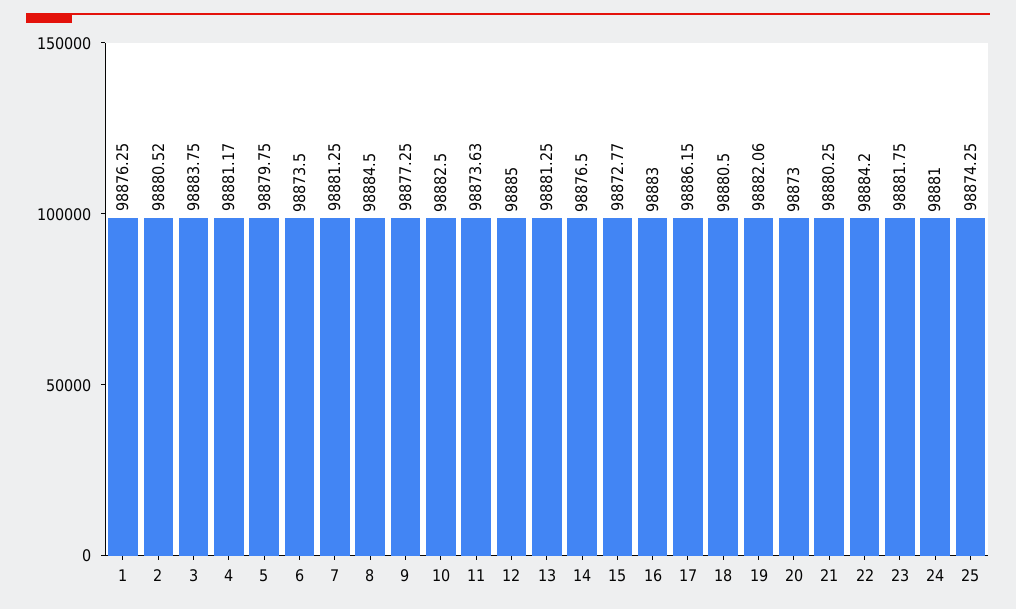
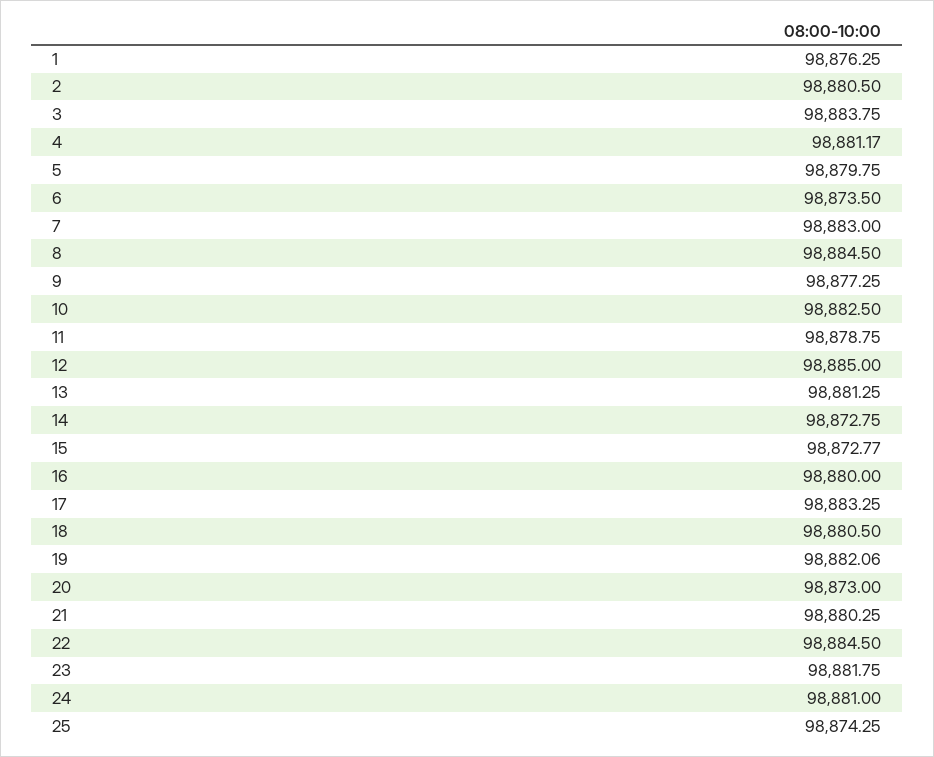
2: 98880.52 -> 98880.5
7: 98881.25 -> 98883
11: 98873.63 -> 98878.75
14: 98876.5 -> 98872.75
16: 98883 -> 98880
17: 98886.15 -> 98883.25
22: 98884.2 -> 98884.5

